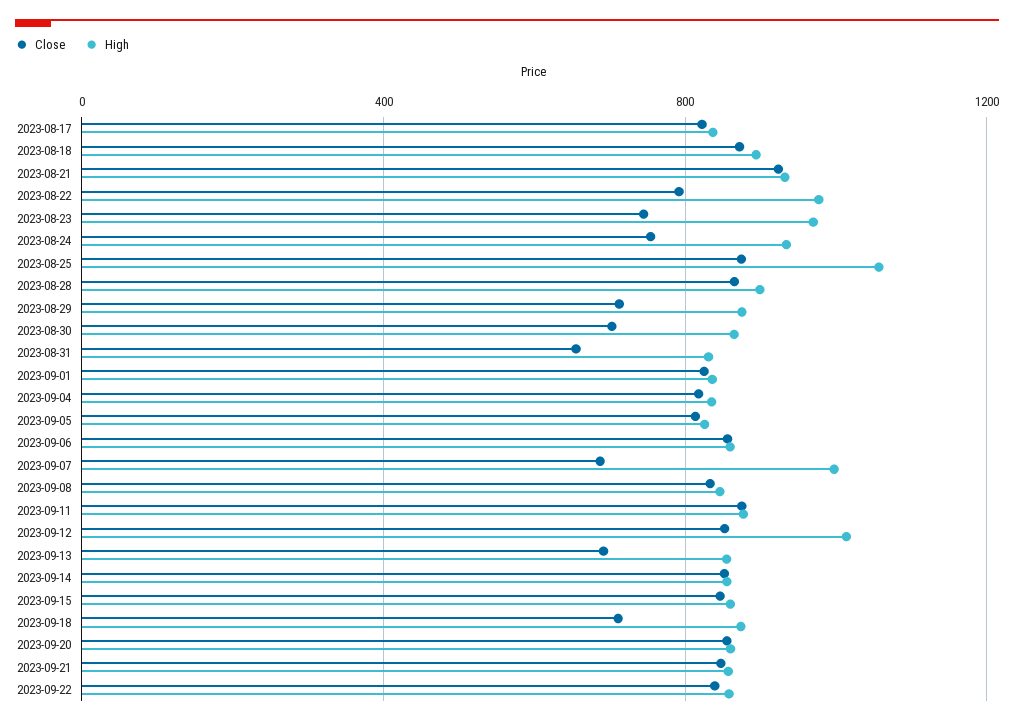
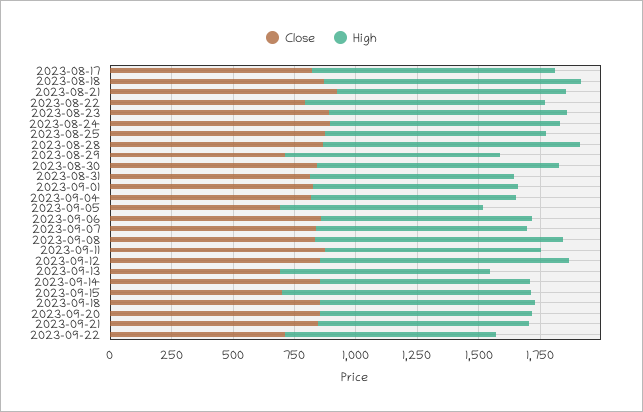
High, 2023-08-17: 850 -> 1000
High, 2023-08-18: 900 -> 1050
Close, 2023-08-23: 750 -> 900
Close, 2023-08-24: 750 -> 900
High, 2023-08-25: 1050 -> 900
High, 2023-08-28: 900 -> 1050
Close, 2023-08-30: 700 -> 850
High, 2023-08-30: 850 -> 1000
Close, 2023-08-31: 650 -> 800
Close, 2023-09-05: 800 -> 700
Close, 2023-09-07: 700 -> 850
High, 2023-09-07: 1000 -> 850
High, 2023-09-08: 850 -> 1000
Close, 2023-09-15: 850 -> 700
High, 2023-09-15: 850 -> 1000
Close, 2023-09-18: 700 -> 850
Close, 2023-09-22: 850 -> 700

